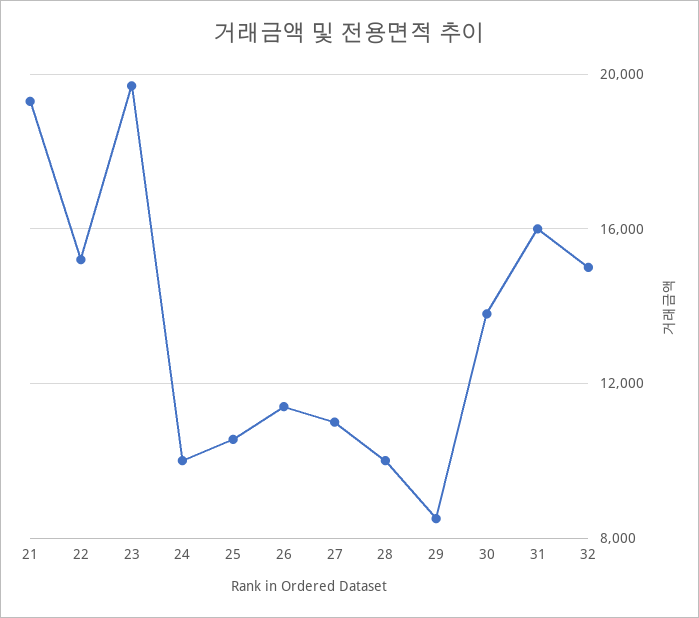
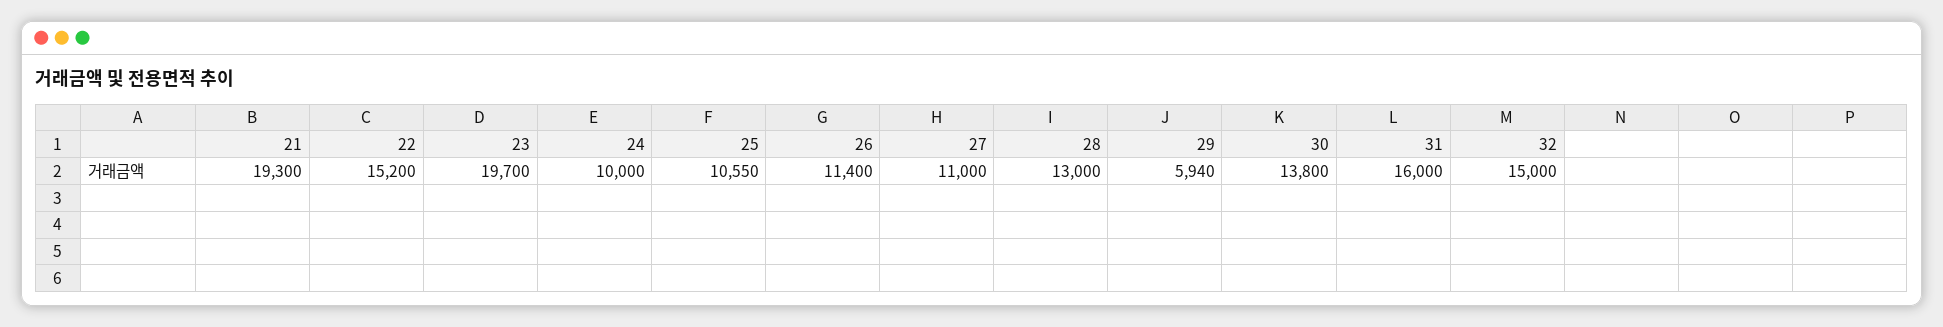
28: 10000 -> 13000
29: 8500 -> 5940

